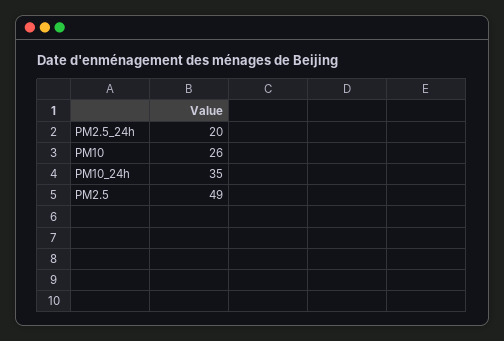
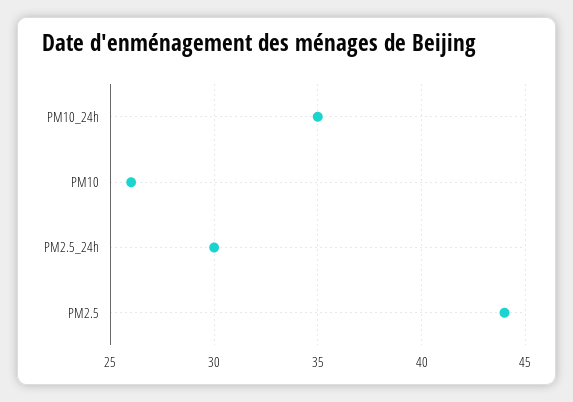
PM2.5_24h: 20 -> 30
PM2.5: 49 -> 44

